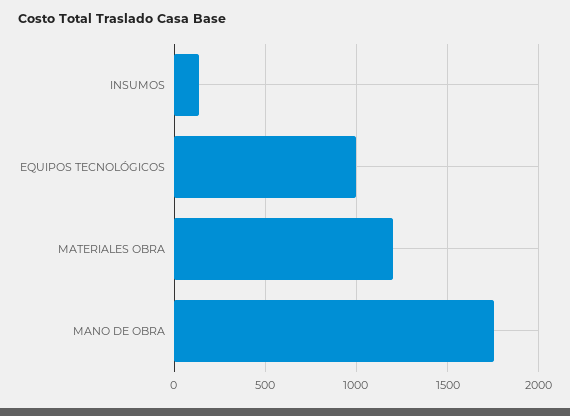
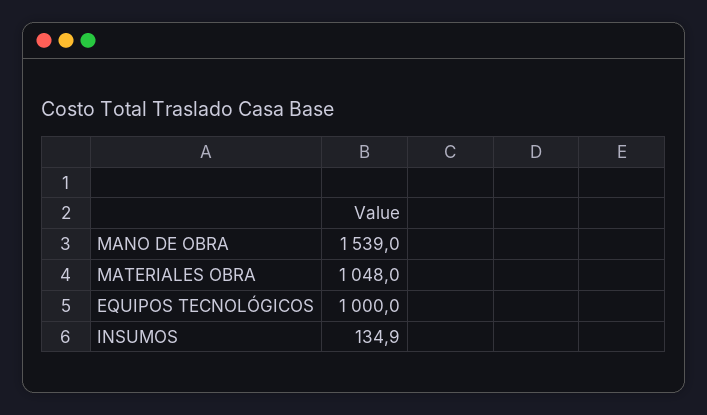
MATERIALES OBRA: 1200 -> 1048
MANO DE OBRA: 1750 -> 1539

